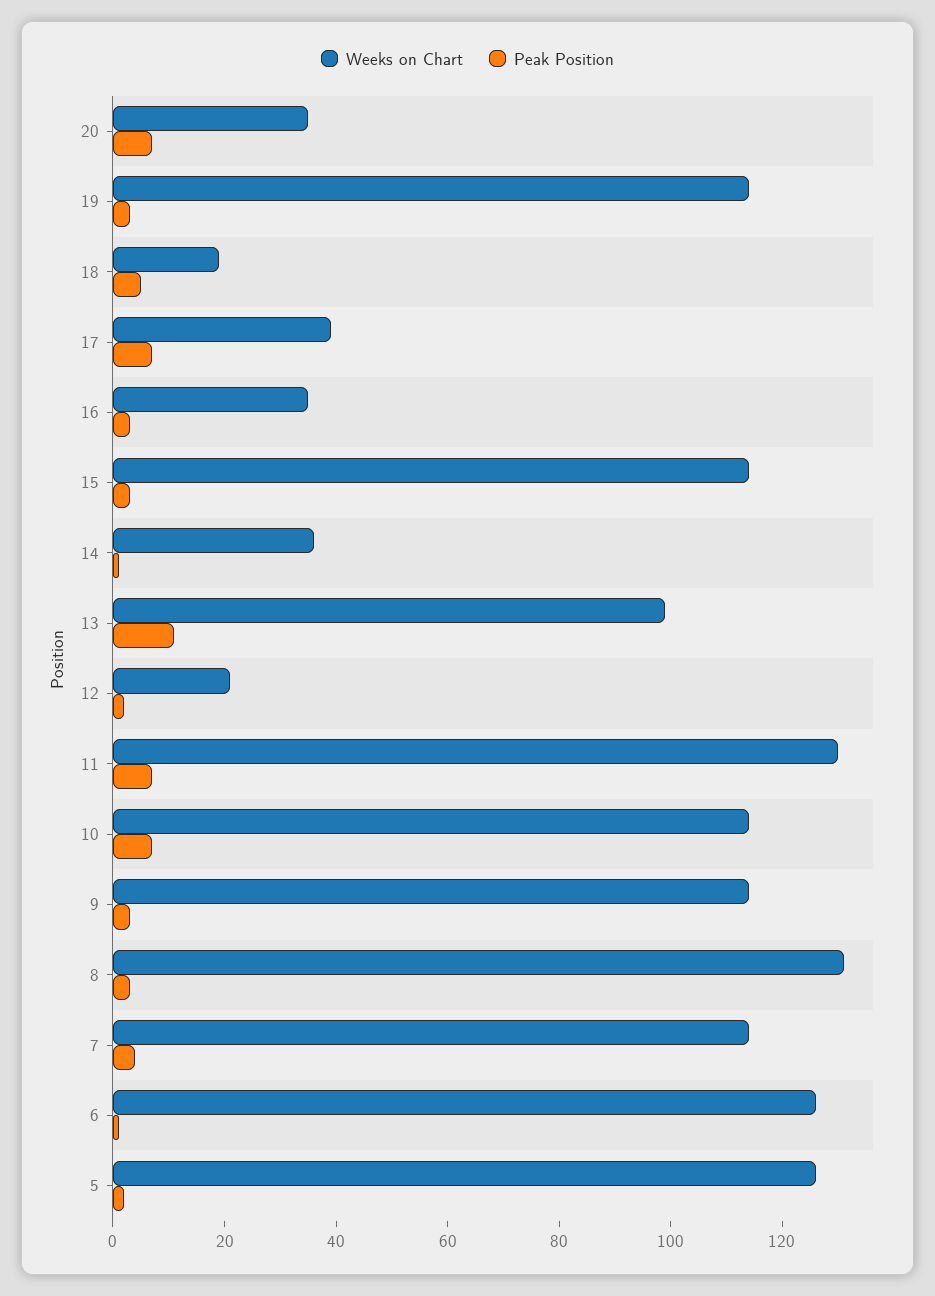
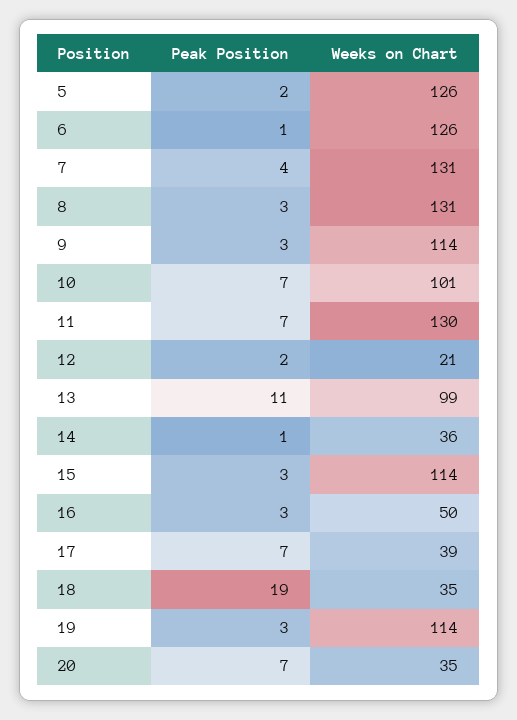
Weeks on Chart, 18: 20 -> 35
Peak Position, 18: 5 -> 19
Weeks on Chart, 16: 35 -> 50
Weeks on Chart, 10: 115 -> 101
Weeks on Chart, 7: 115 -> 131

